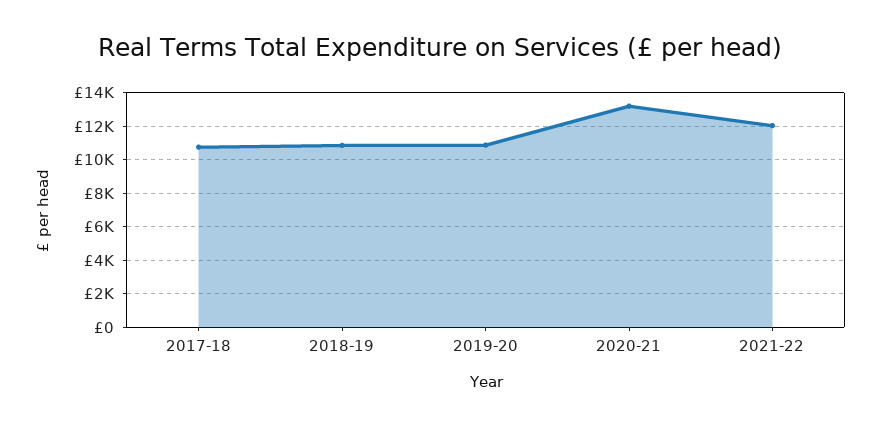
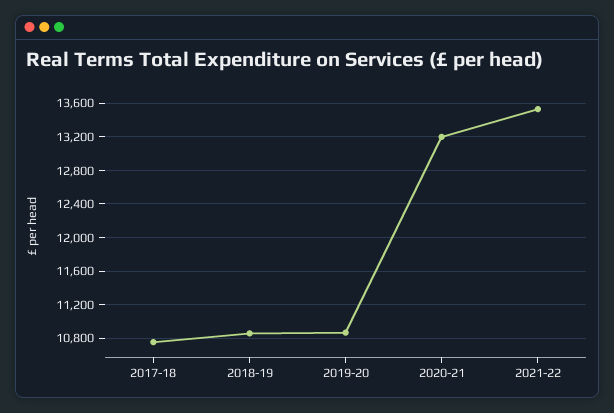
2021-22: 12000 -> 13500

